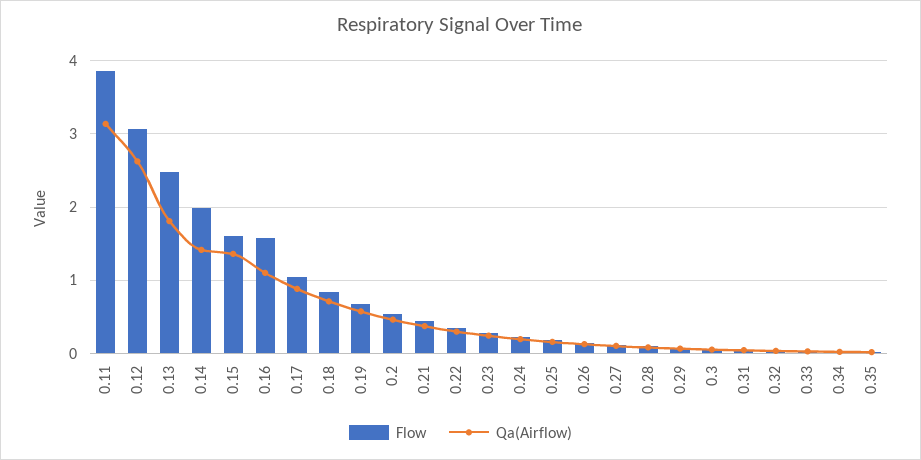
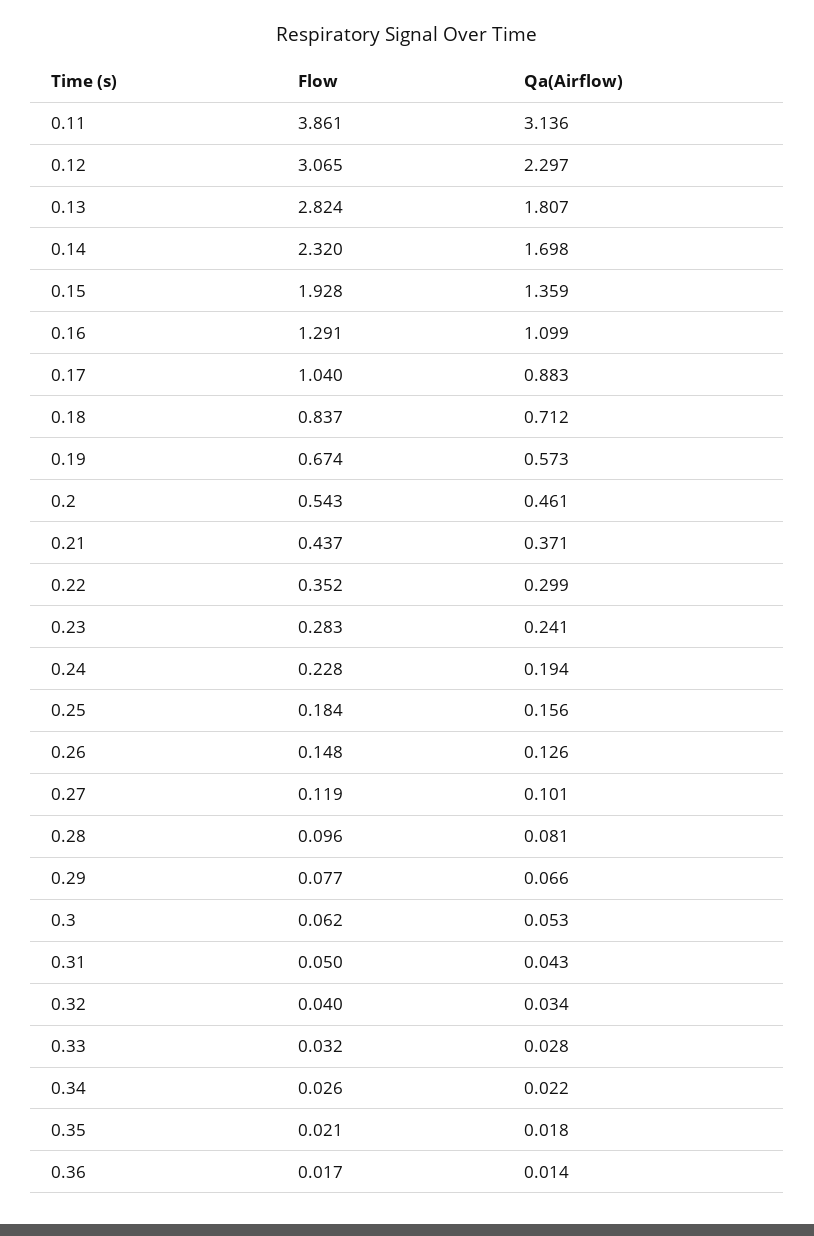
Qa(Airflow), 0.12: 2.6 -> 2.297
Flow, 0.13: 2.5 -> 2.824
Flow, 0.14: 2 -> 2.32
Qa(Airflow), 0.14: 1.4 -> 1.698
Flow, 0.15: 1.6 -> 1.928
Flow, 0.16: 1.6 -> 1.291
Flow, 0.36: none -> 0.017
Qa(Airflow), 0.36: none -> 0.014

